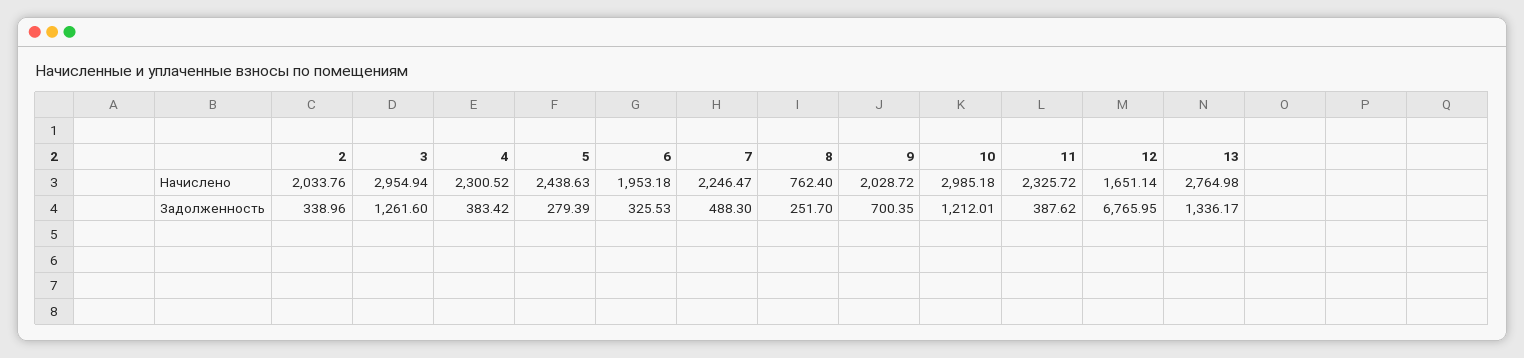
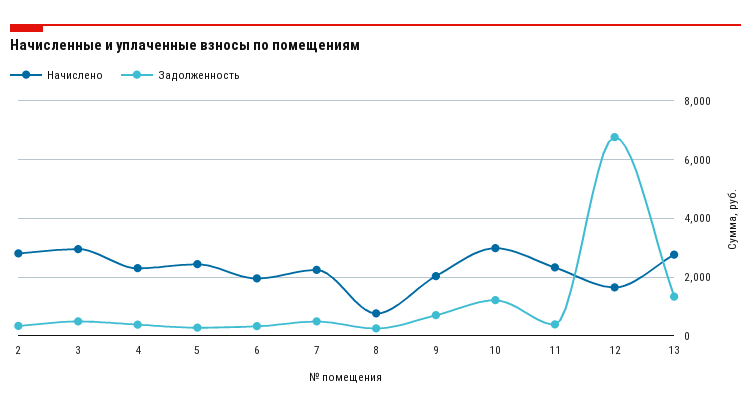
Начислено, 2: 2033.76 -> 2750
Задолженность, 3: 1261.6 -> 500

